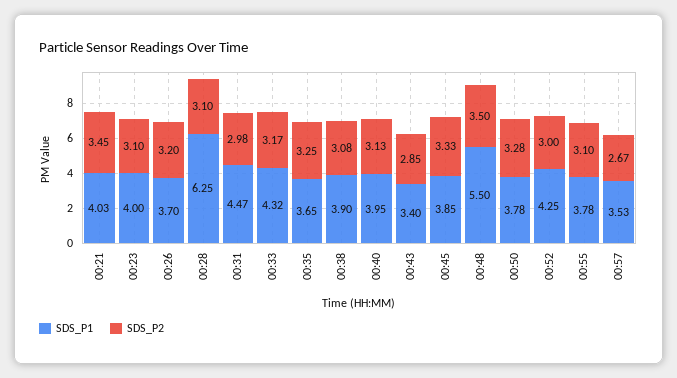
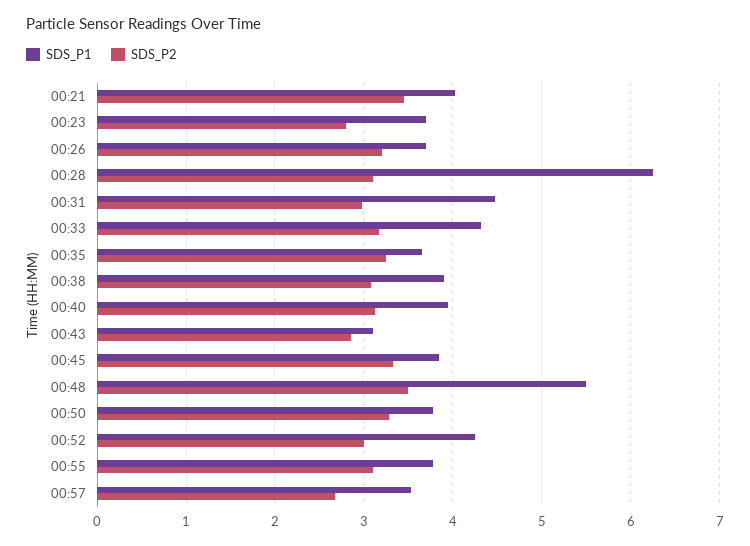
SDS_P1, 00:23: 4 -> 3.7
SDS_P2, 00:23: 3.1 -> 2.8
SDS_P1, 00:43: 3.4 -> 3.1

